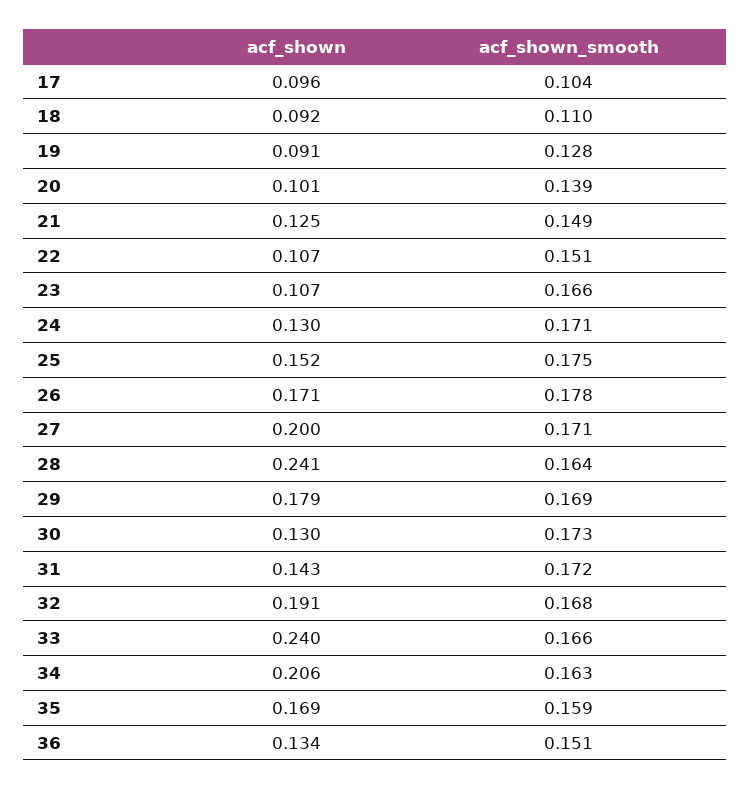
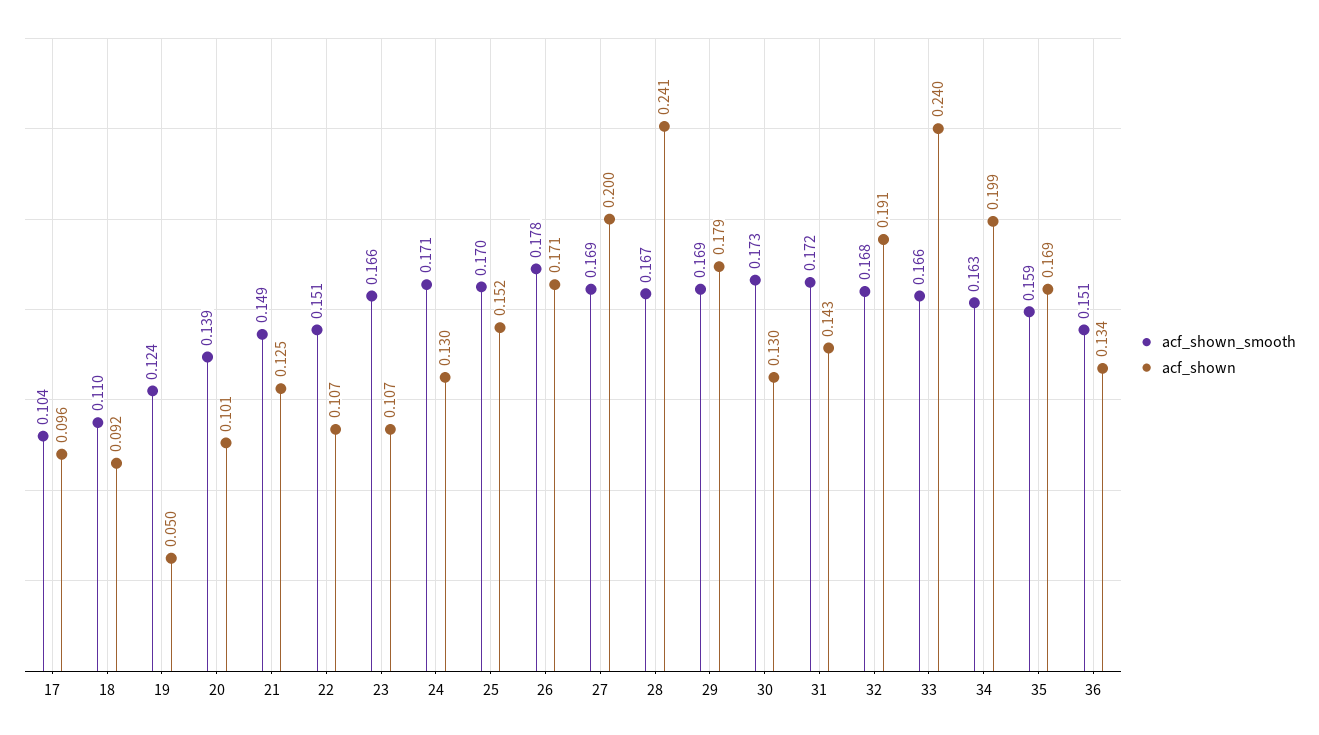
acf_shown, 19: 0.091 -> 0.05
acf_shown_smooth, 19: 0.128 -> 0.124
acf_shown_smooth, 25: 0.175 -> 0.17
acf_shown_smooth, 27: 0.171 -> 0.169
acf_shown_smooth, 28: 0.164 -> 0.167
acf_shown, 34: 0.206 -> 0.199

